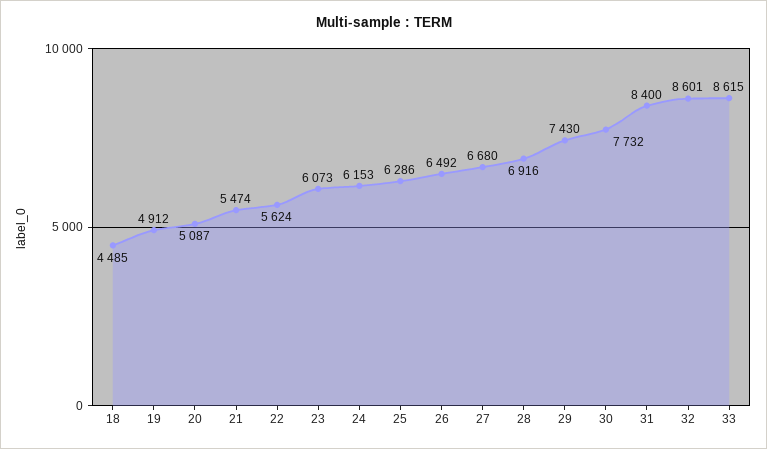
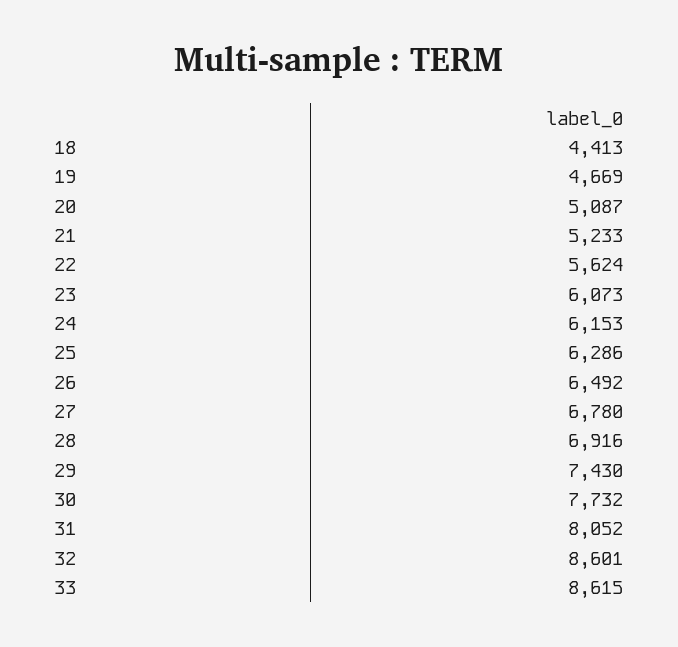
18: 4485 -> 4413
19: 4912 -> 4669
21: 5474 -> 5233
27: 6680 -> 6780
31: 8400 -> 8052

